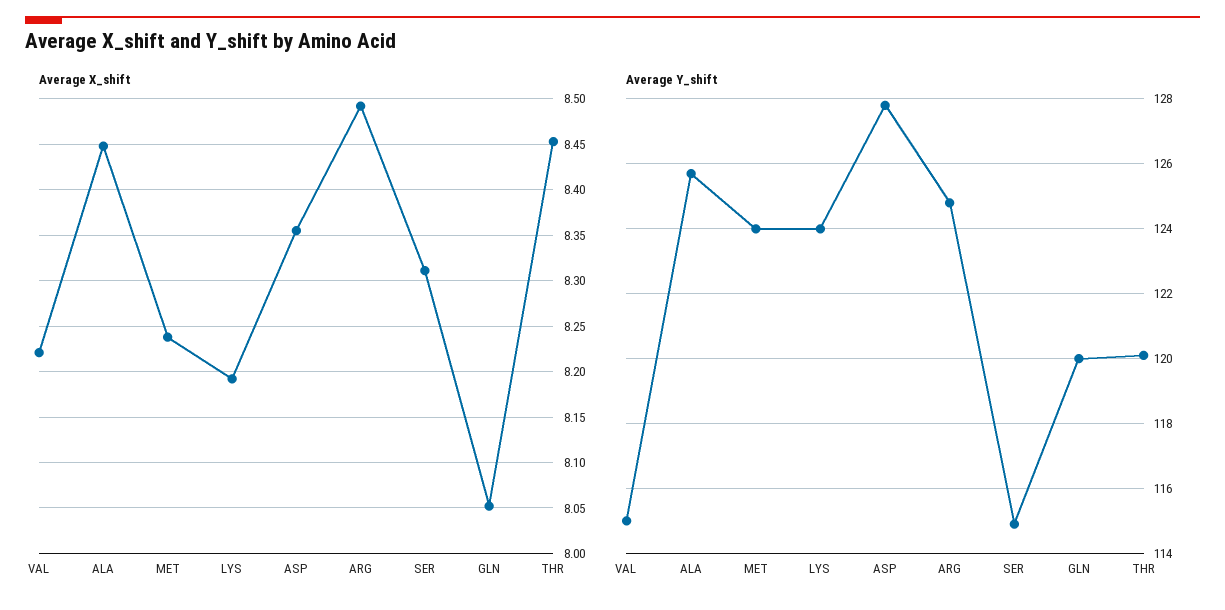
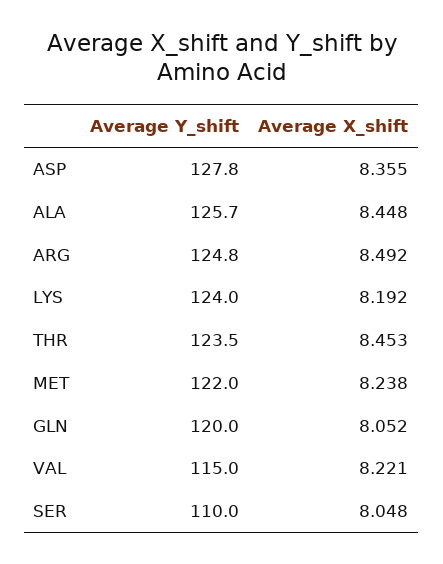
Average X_shift, SER: 8.31 -> 8.048
Average Y_shift, MET: 124 -> 122
Average Y_shift, SER: 115 -> 110
Average Y_shift, THR: 120 -> 123.5

